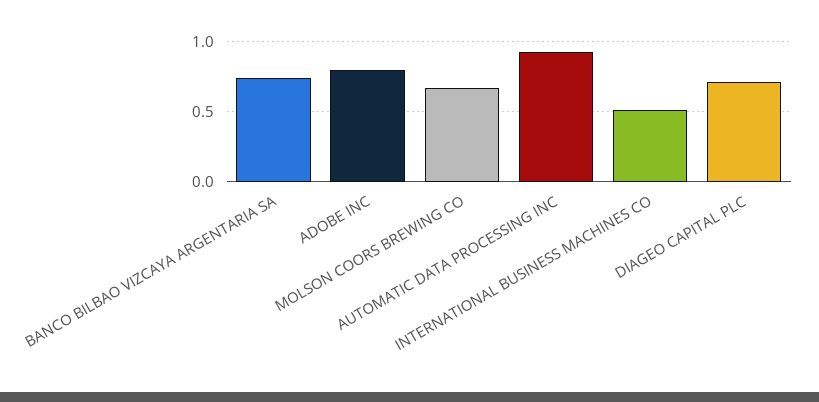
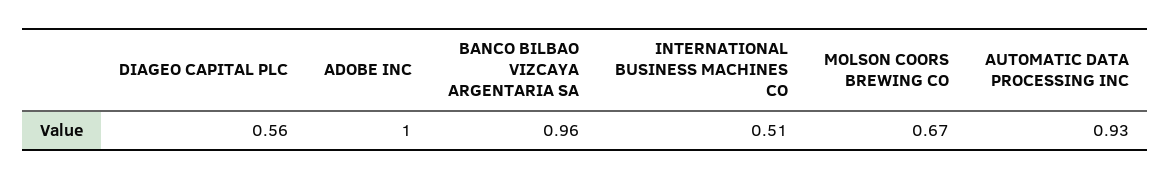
BANCO BILBAO VIZCAYA ARGENTARIA SA: 0.75 -> 0.96
ADOBE INC: 0.8 -> 1
DIAGEO CAPITAL PLC: 0.7 -> 0.56

